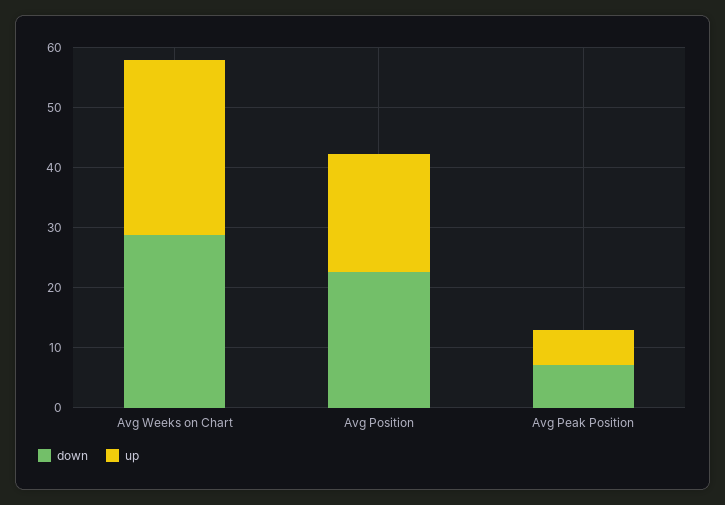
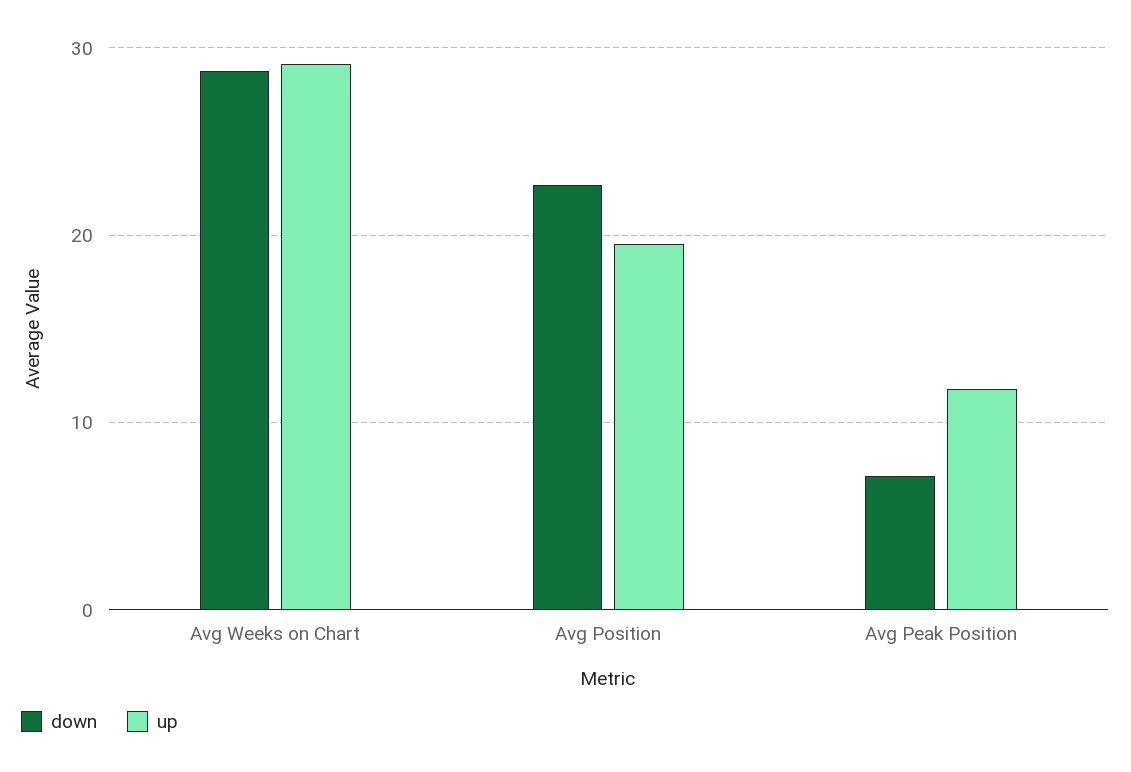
up, Avg Peak Position: 6 -> 12

